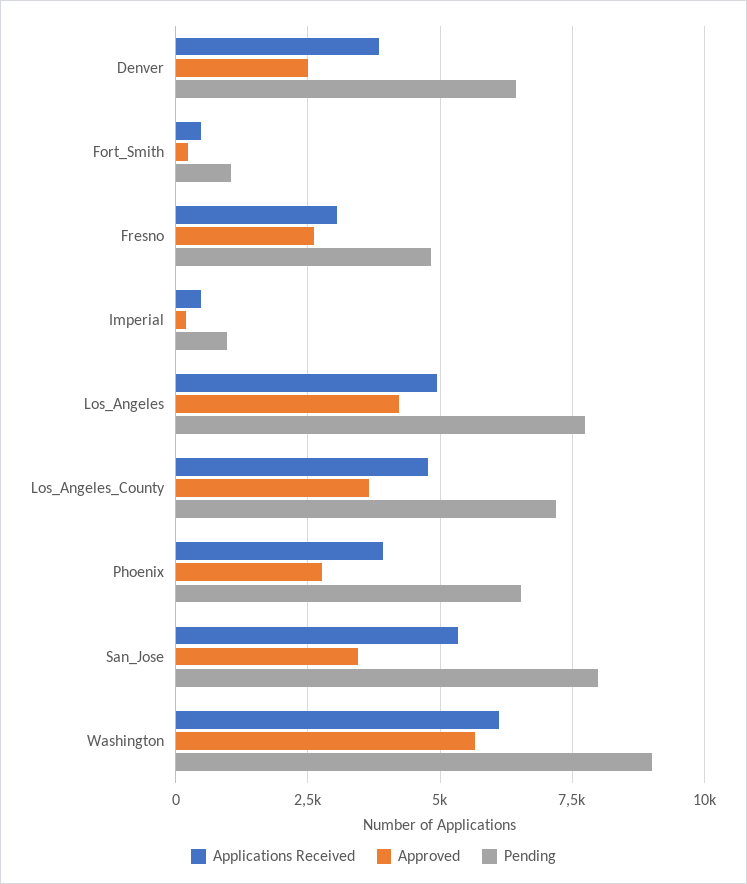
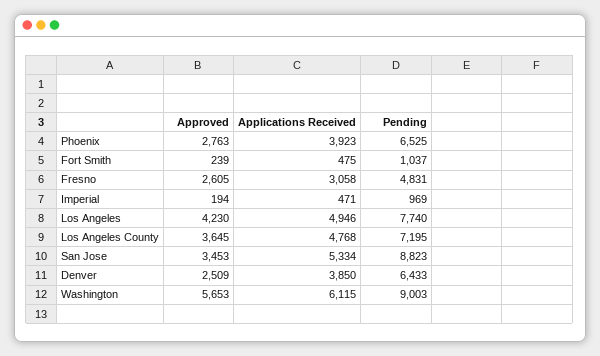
Pending, San_Jose: 8000 -> 8823

